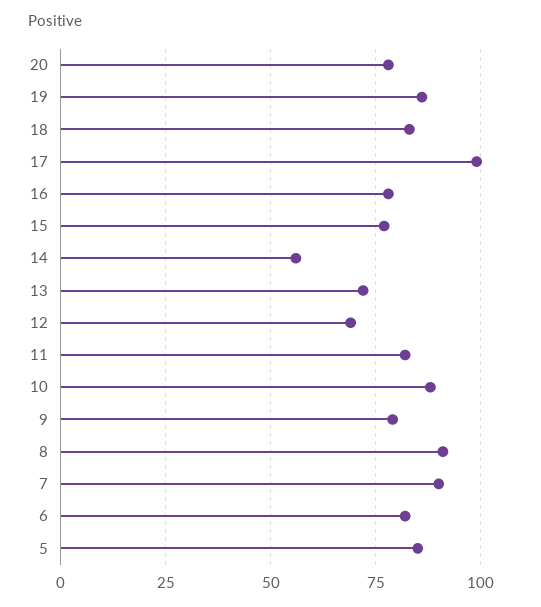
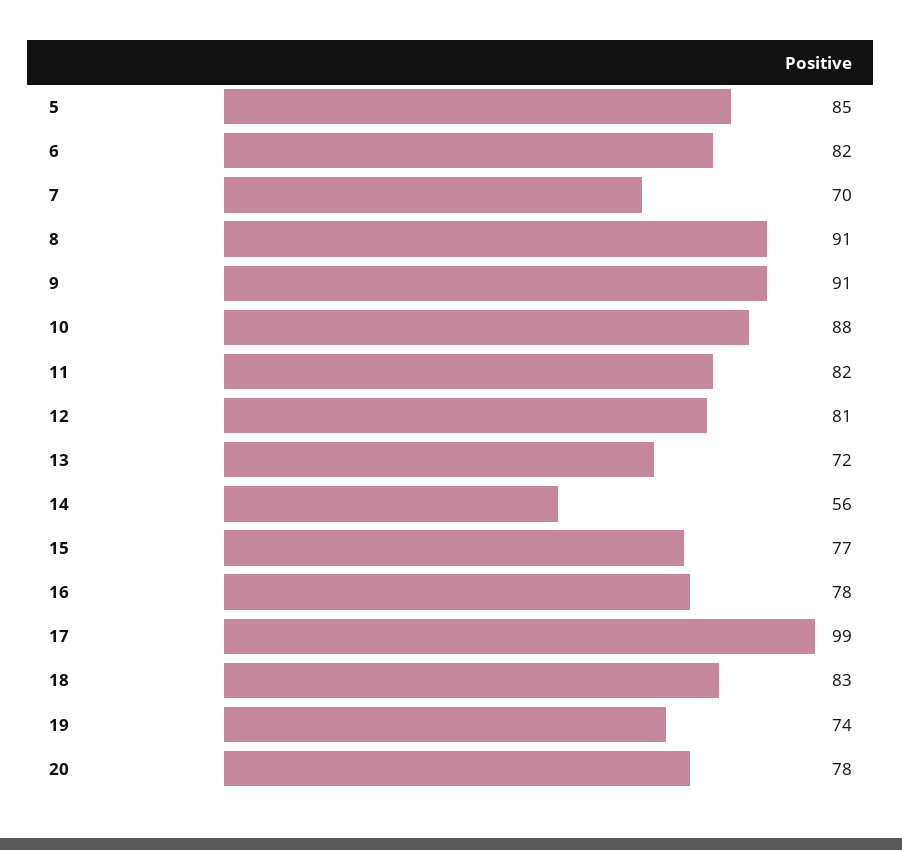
19: 85 -> 74
12: 70 -> 81
9: 80 -> 91
7: 90 -> 70

